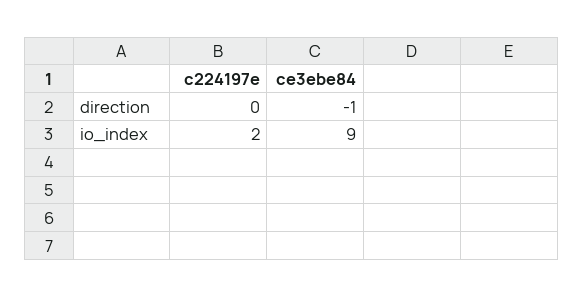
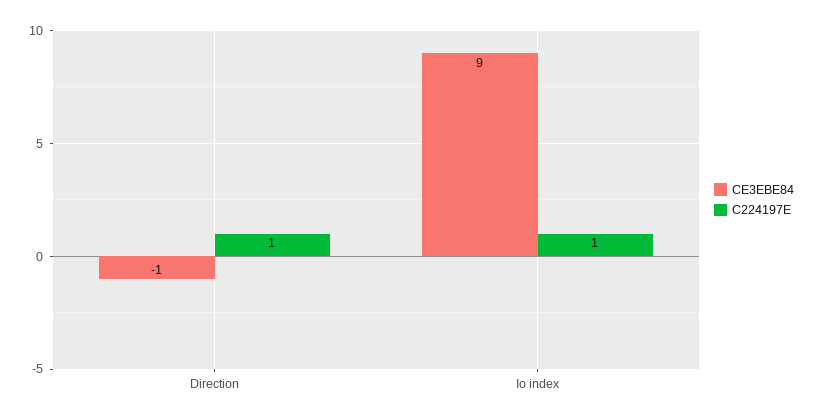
c224197e, direction: 0 -> 1
c224197e, io_index: 2 -> 1

